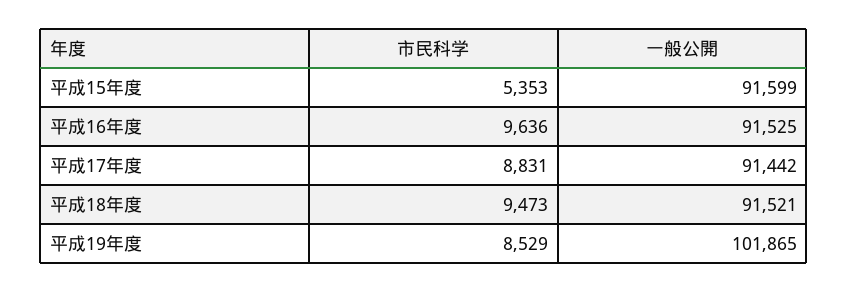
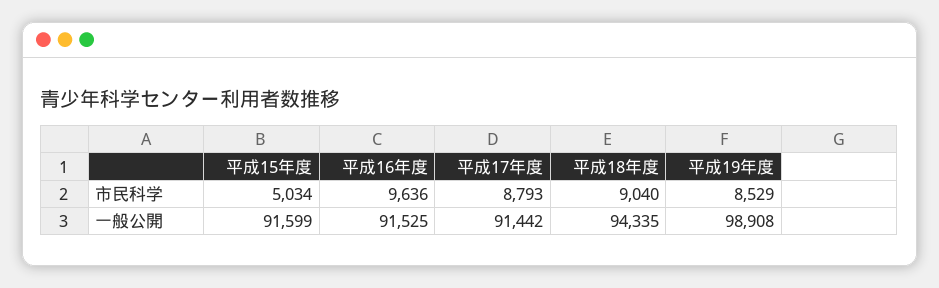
市民科学, 平成15年度: 5353 -> 5034
市民科学, 平成17年度: 8831 -> 8793
市民科学, 平成18年度: 9473 -> 9040
一般公開, 平成18年度: 91521 -> 94335
一般公開, 平成19年度: 101865 -> 98908

